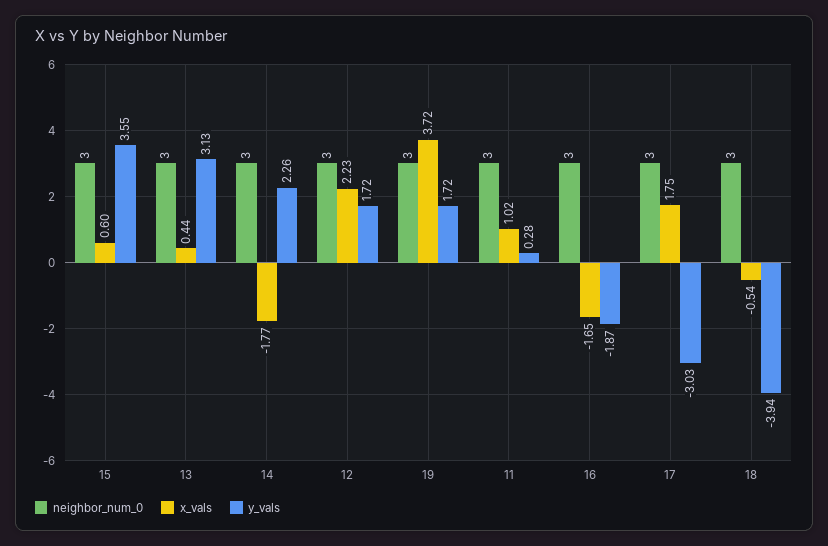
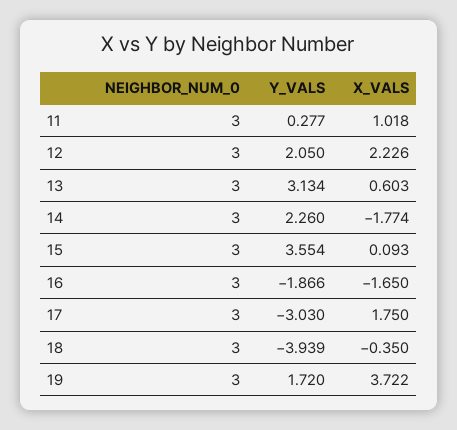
x_vals, 15: 0.6 -> 0.093
x_vals, 13: 0.44 -> 0.603
y_vals, 12: 1.72 -> 2.05
x_vals, 18: -0.54 -> -0.35

